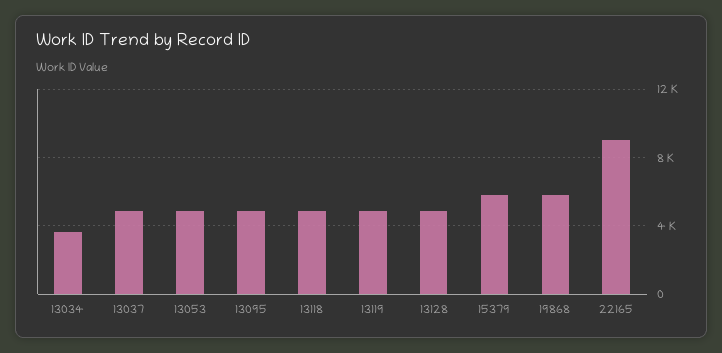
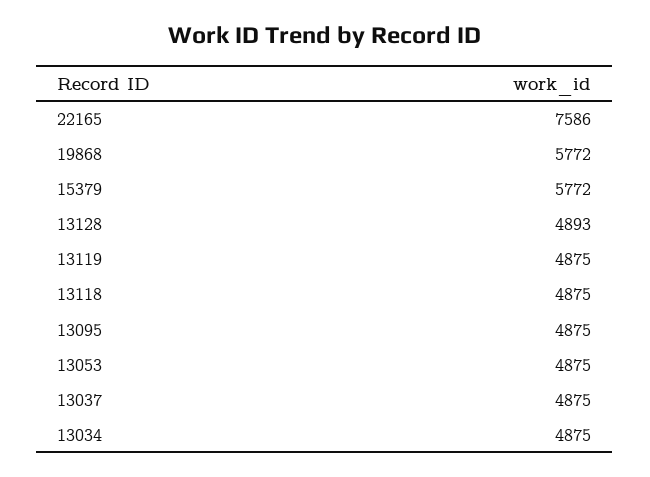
13034: 3500 -> 4875
22165: 9000 -> 7586

